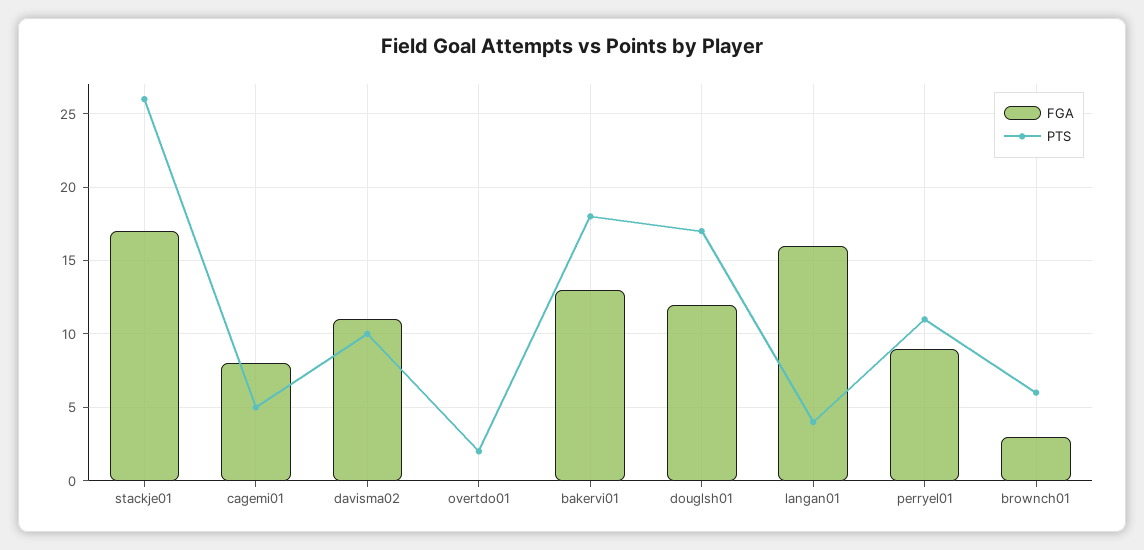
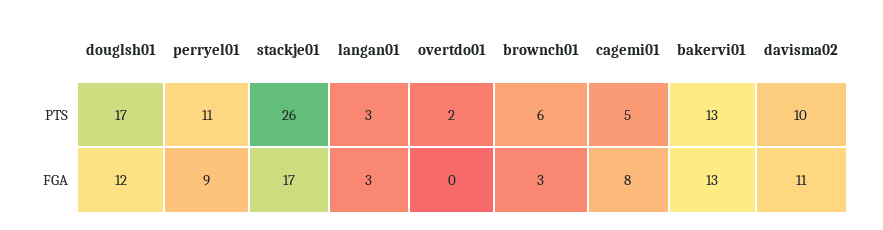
PTS, bakervi01: 18 -> 13
FGA, langan01: 16 -> 3
PTS, langan01: 4 -> 3

